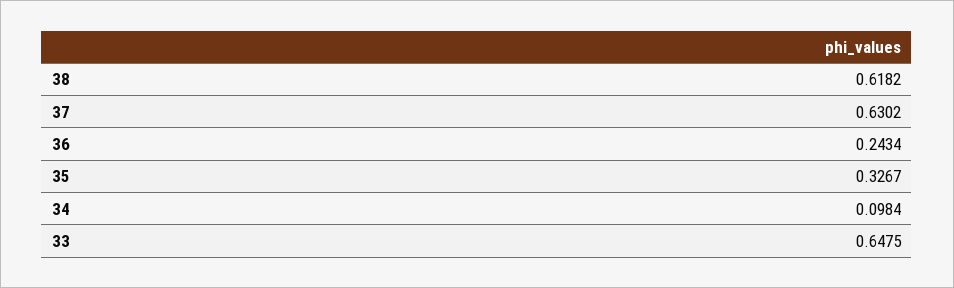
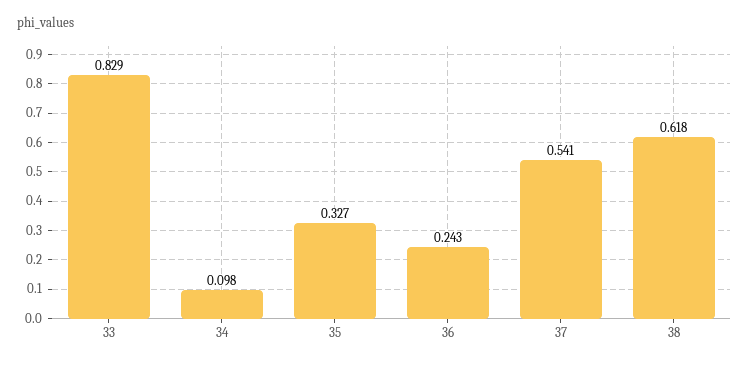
37: 0.6302 -> 0.541
33: 0.6475 -> 0.829

